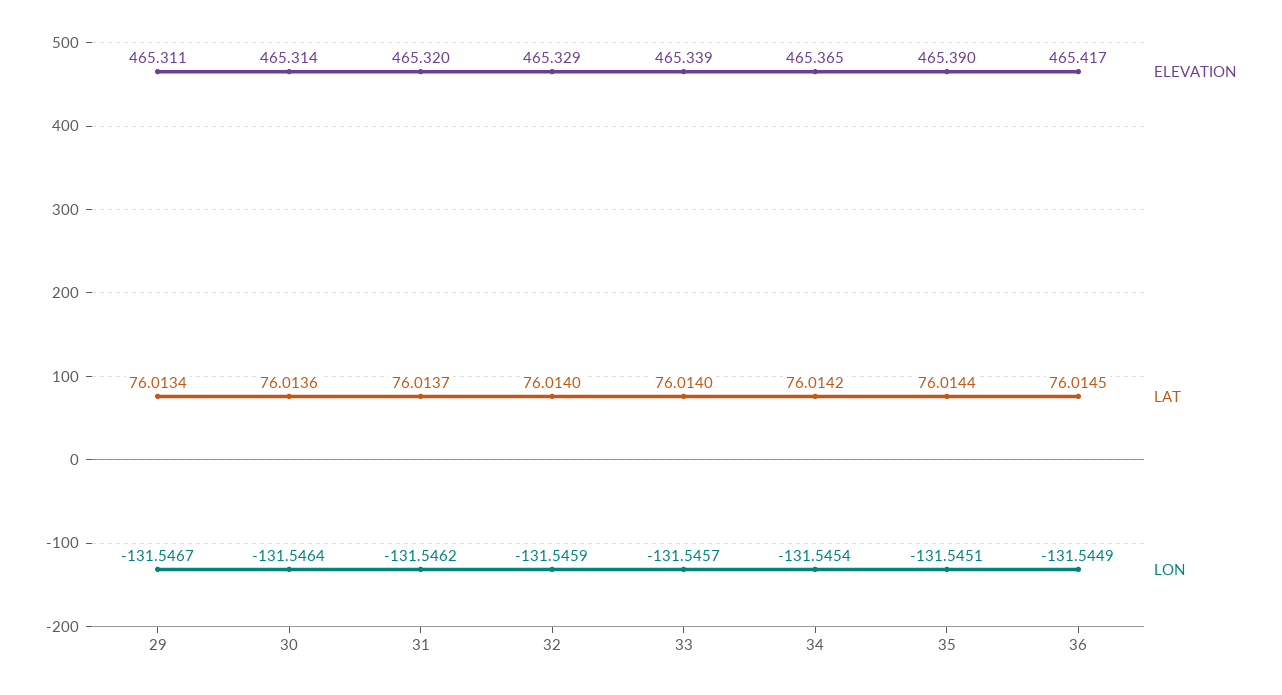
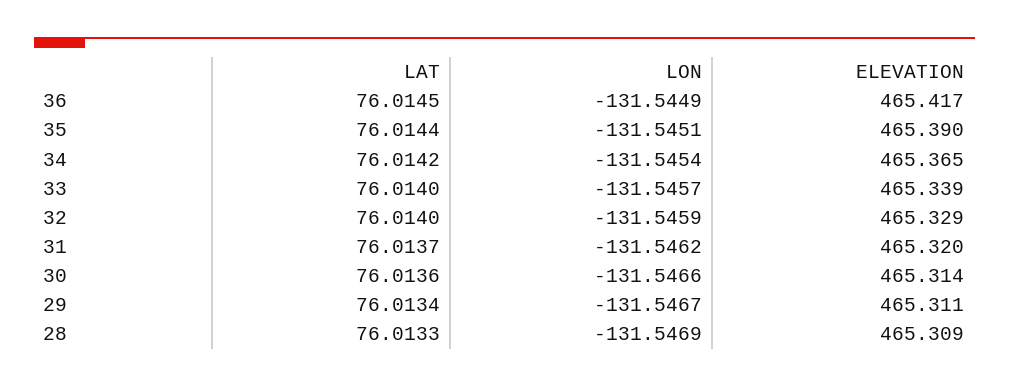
LON, 30: -131.5464 -> -131.5466
LAT, 28: none -> 76.0133
LON, 28: none -> -131.5469
ELEVATION, 28: none -> 465.309

